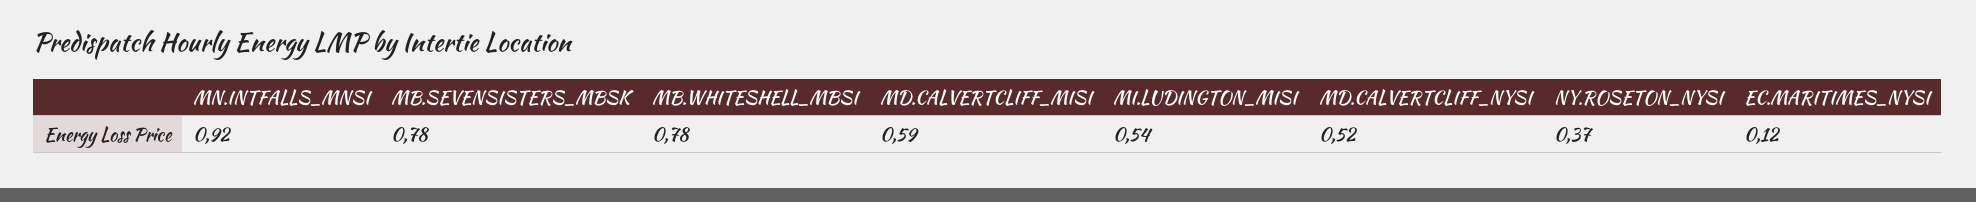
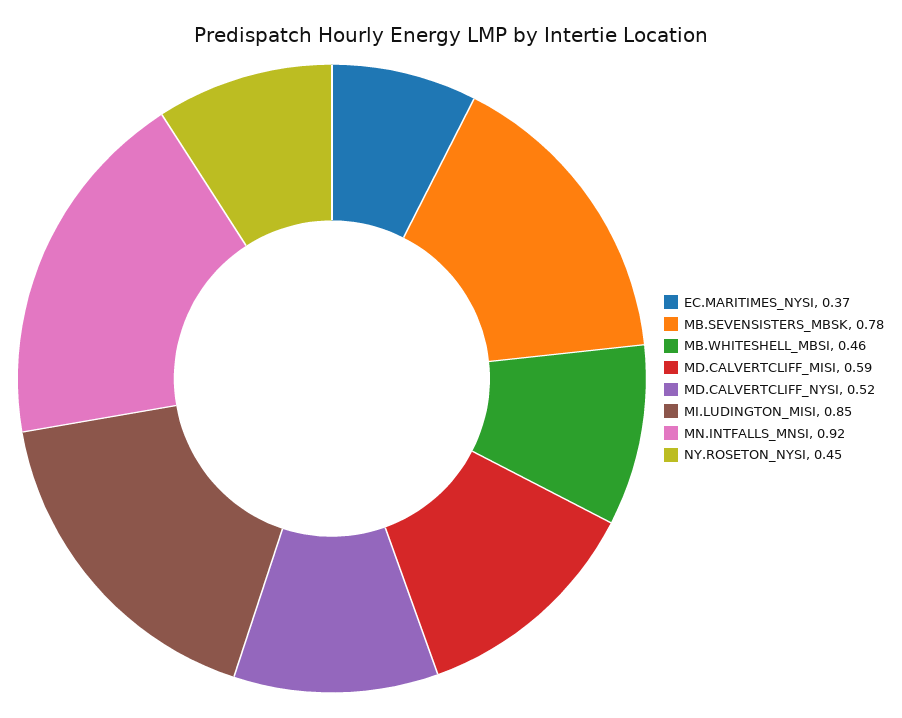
MB.WHITESHELL_MBSI: 0.78 -> 0.46
MI.LUDINGTON_MISI: 0.54 -> 0.85
NY.ROSETON_NYSI: 0.37 -> 0.45
EC.MARITIMES_NYSI: 0.12 -> 0.37

